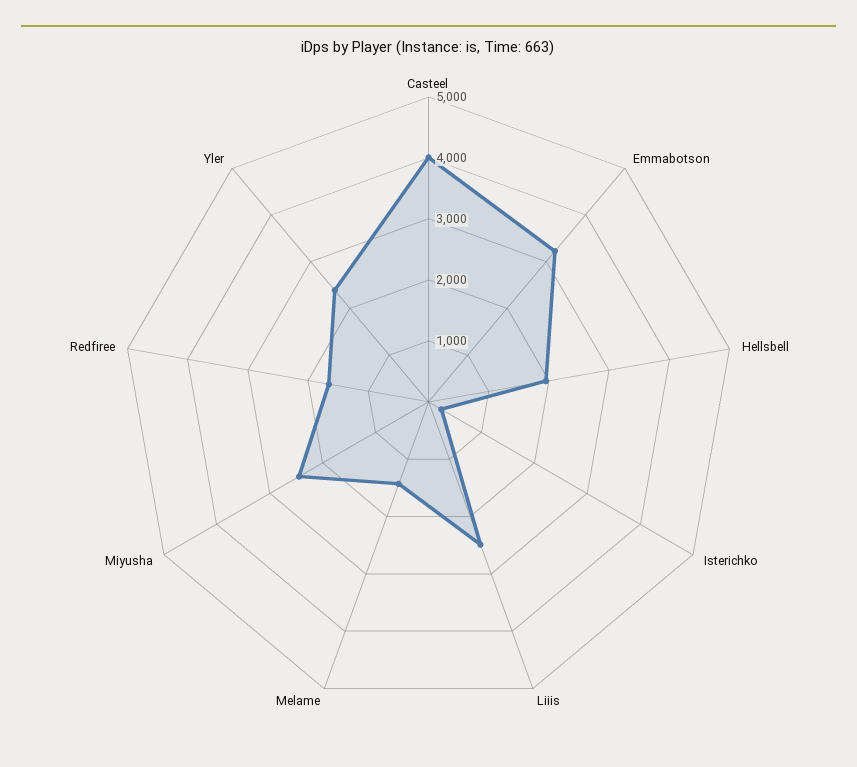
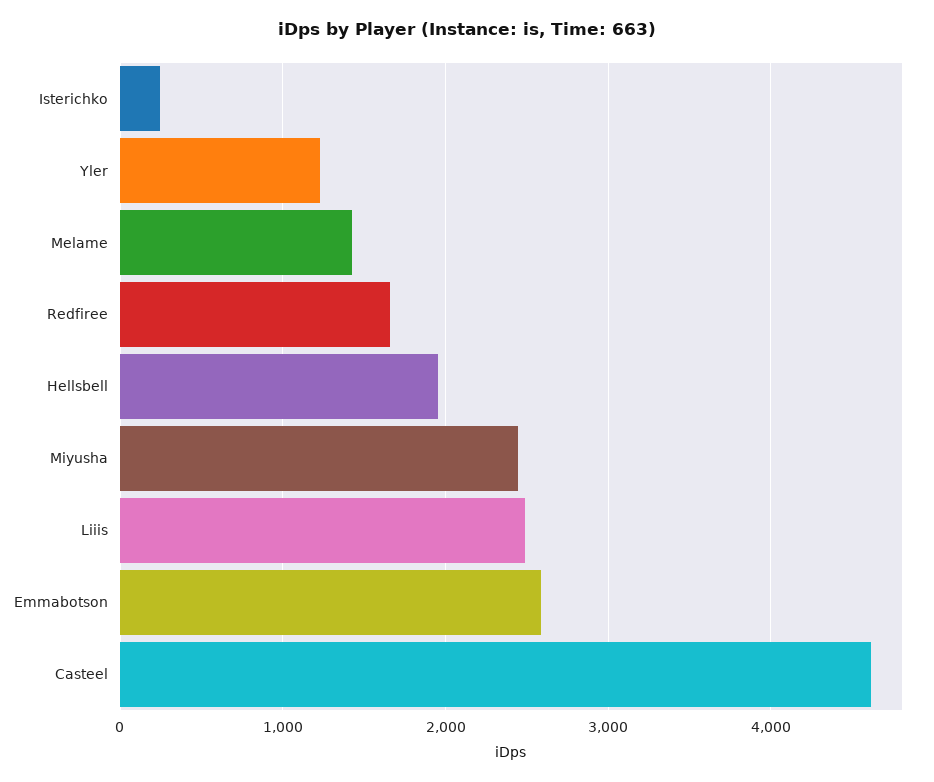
Casteel: 4000 -> 4600
Emmabotson: 3200 -> 2600
Yler: 2400 -> 1200

